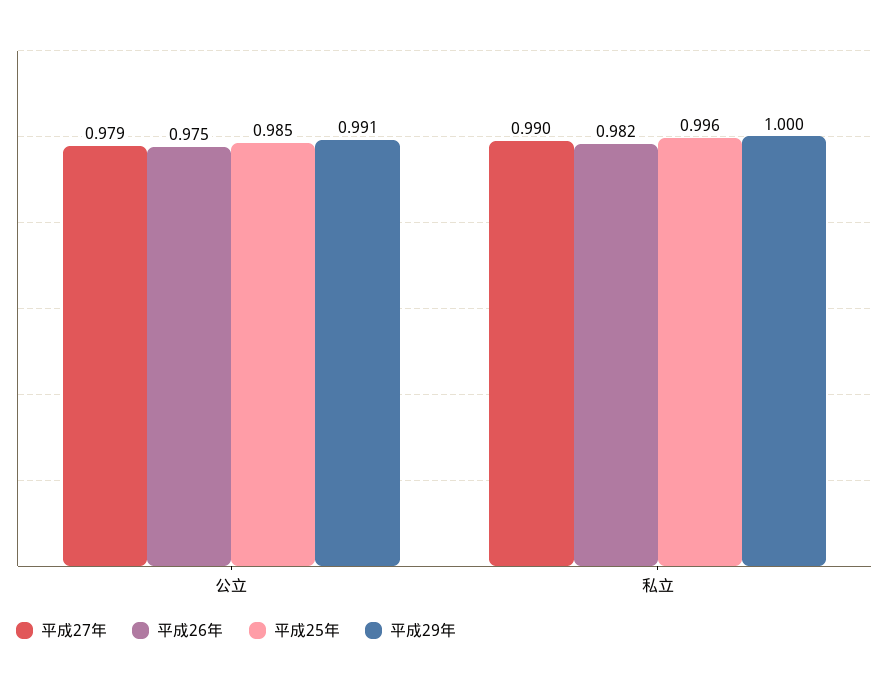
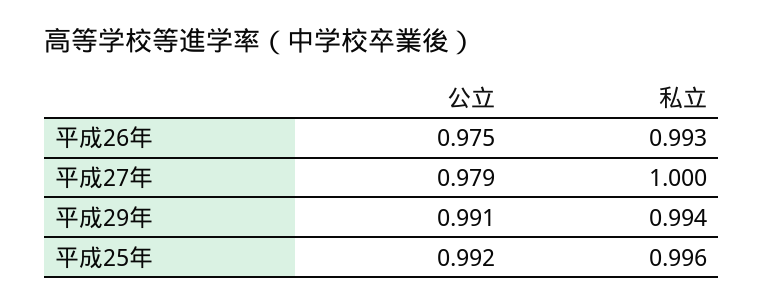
平成25年, 公立: 0.985 -> 0.992
平成27年, 私立: 0.99 -> 1
平成26年, 私立: 0.982 -> 0.993
平成29年, 私立: 1 -> 0.994

